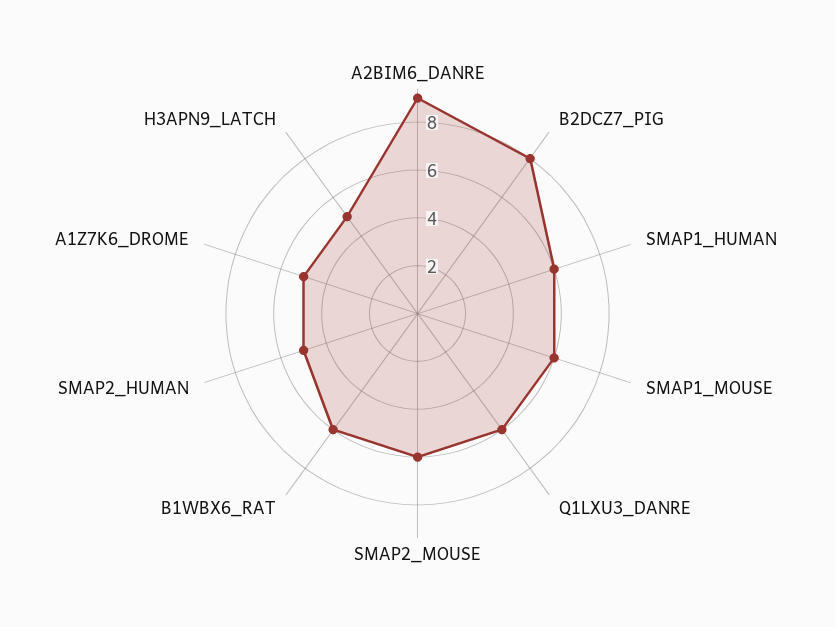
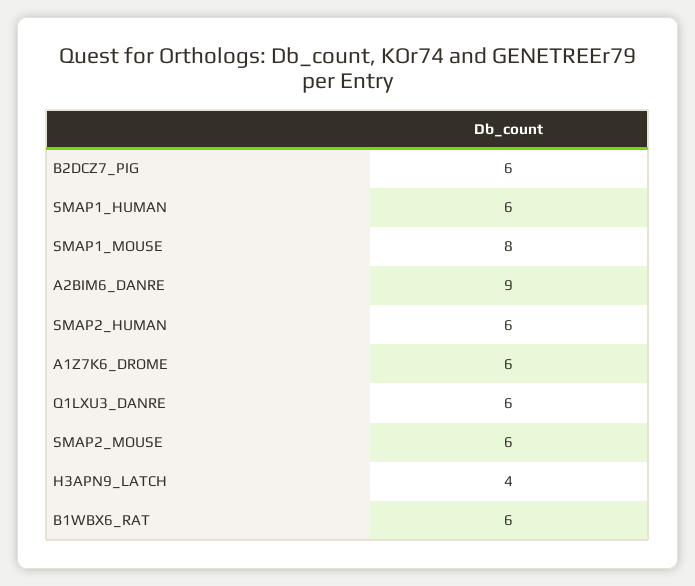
B2DCZ7_PIG: 8 -> 6
SMAP1_MOUSE: 6 -> 8
SMAP2_HUMAN: 5 -> 6
A1Z7K6_DROME: 5 -> 6
H3APN9_LATCH: 5 -> 4

